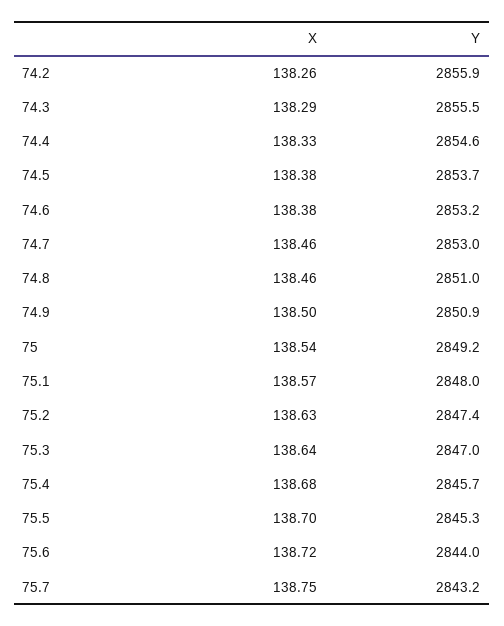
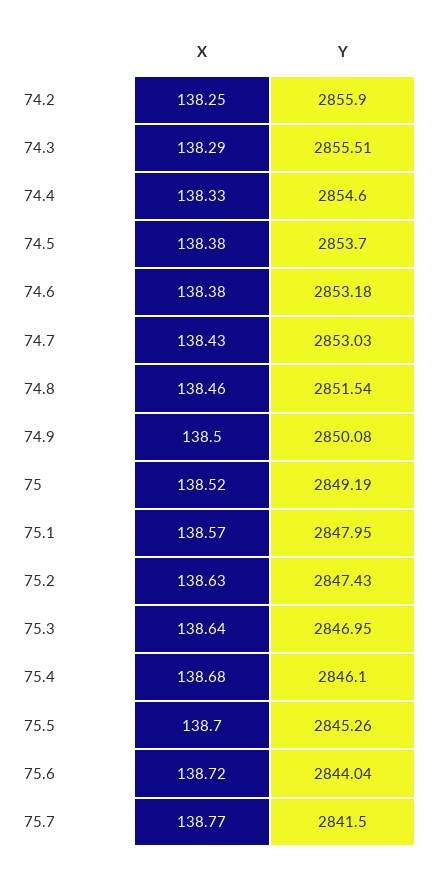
X, 74.2: 138.26 -> 138.25
X, 74.7: 138.46 -> 138.43
Y, 74.8: 2851 -> 2851.54
Y, 74.9: 2850.9 -> 2850.08
X, 75: 138.54 -> 138.52
Y, 75.4: 2845.7 -> 2846.1
X, 75.7: 138.75 -> 138.77
Y, 75.7: 2843.2 -> 2841.5

